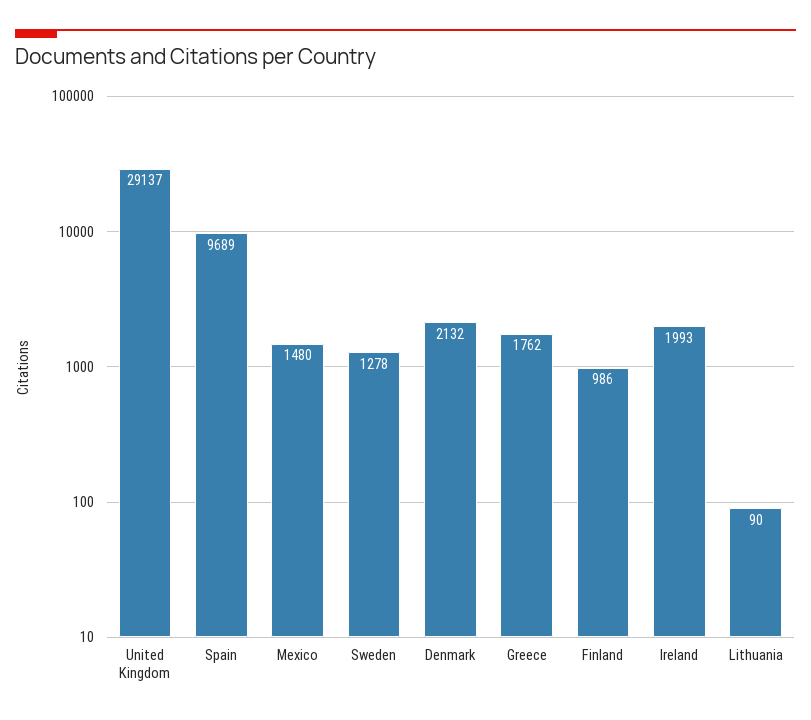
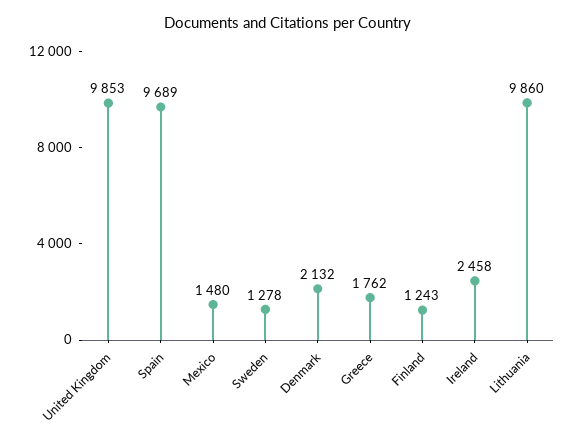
United Kingdom: 29137 -> 9853
Finland: 986 -> 1243
Ireland: 1993 -> 2458
Lithuania: 90 -> 9860

